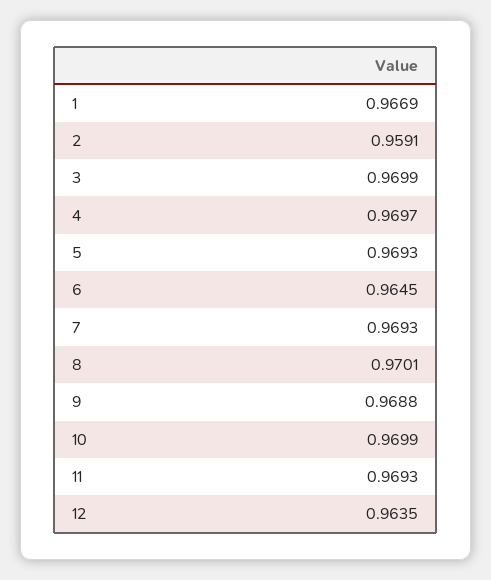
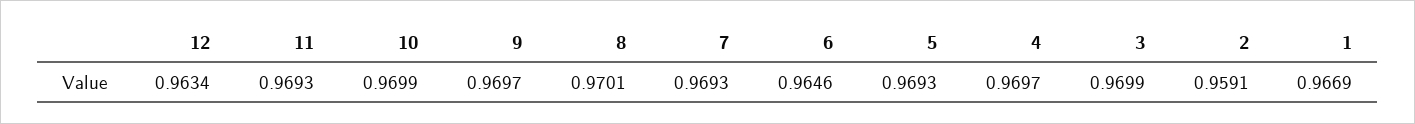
6: 0.9645 -> 0.9646
9: 0.9688 -> 0.9697
12: 0.9635 -> 0.9634

